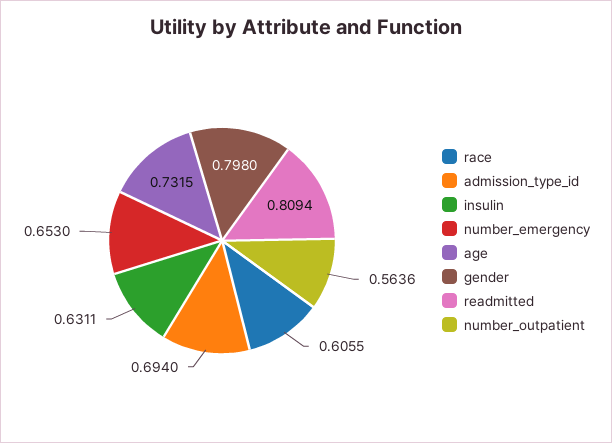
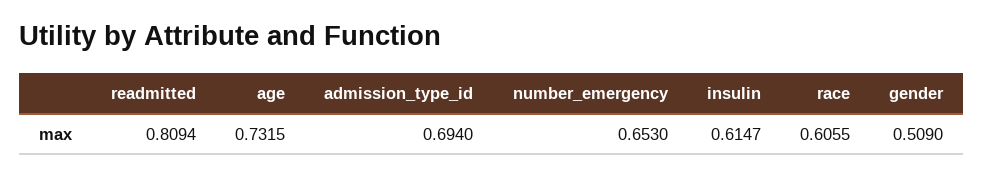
insulin: 0.6311 -> 0.6147
gender: 0.798 -> 0.509
number_outpatient: 0.5636 -> none

